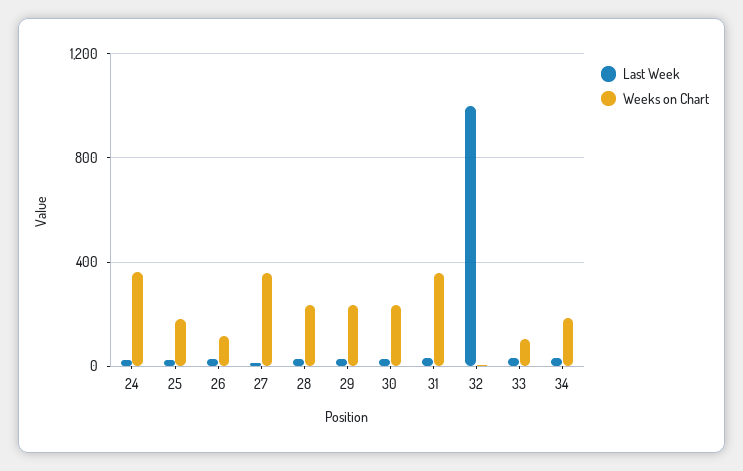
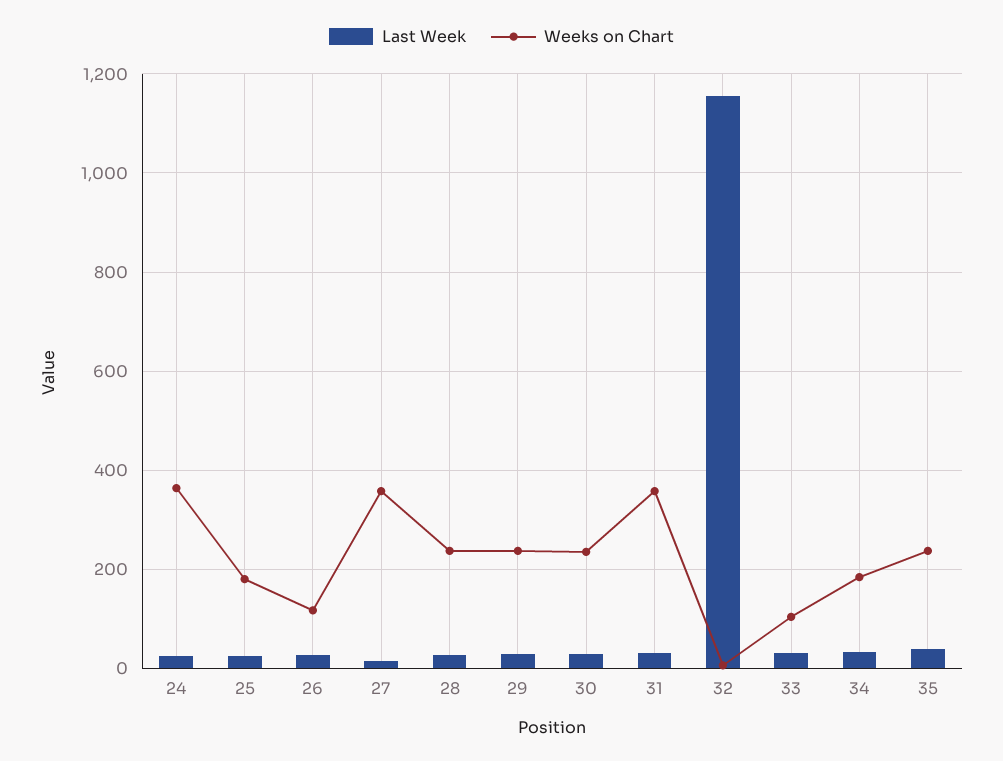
Last Week, 32: 1000 -> 1160
Last Week, 35: none -> 40
Weeks on Chart, 35: none -> 240

